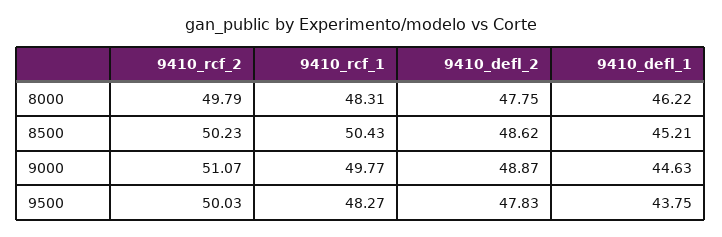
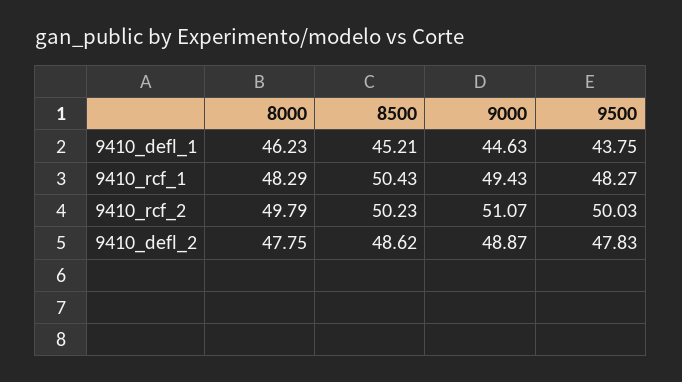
9410_rcf_1, 8000: 48.31 -> 48.29
9410_defl_1, 8000: 46.22 -> 46.23
9410_rcf_1, 9000: 49.77 -> 49.43

